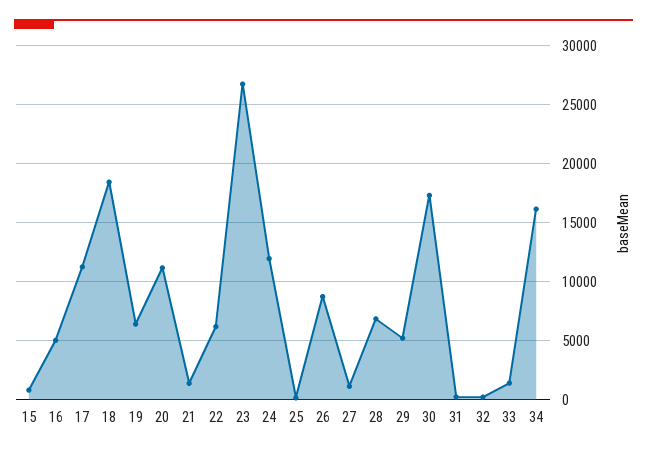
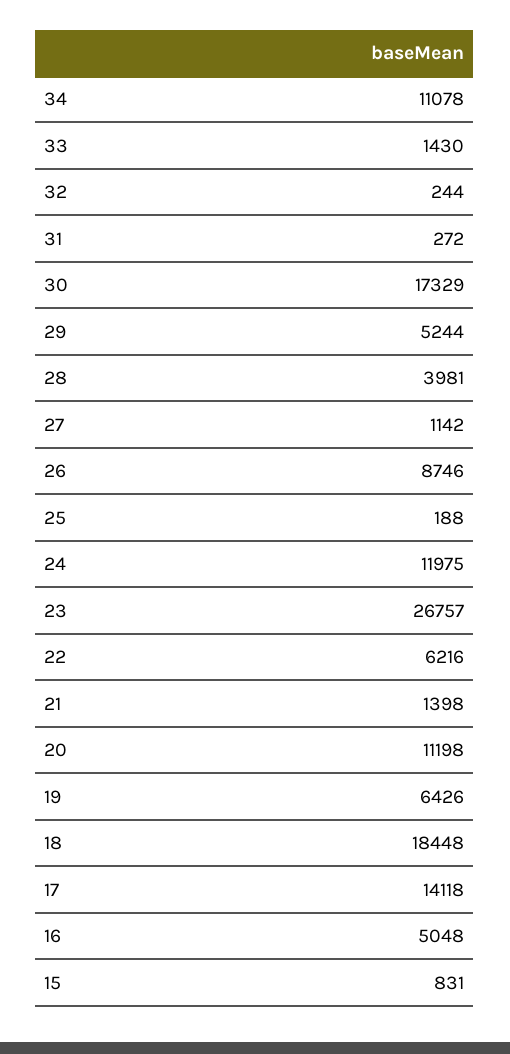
17: 11000 -> 14118
28: 7000 -> 3981
34: 16000 -> 11078

